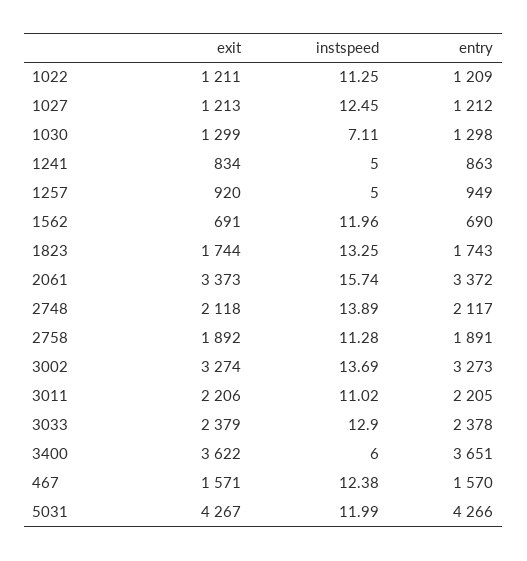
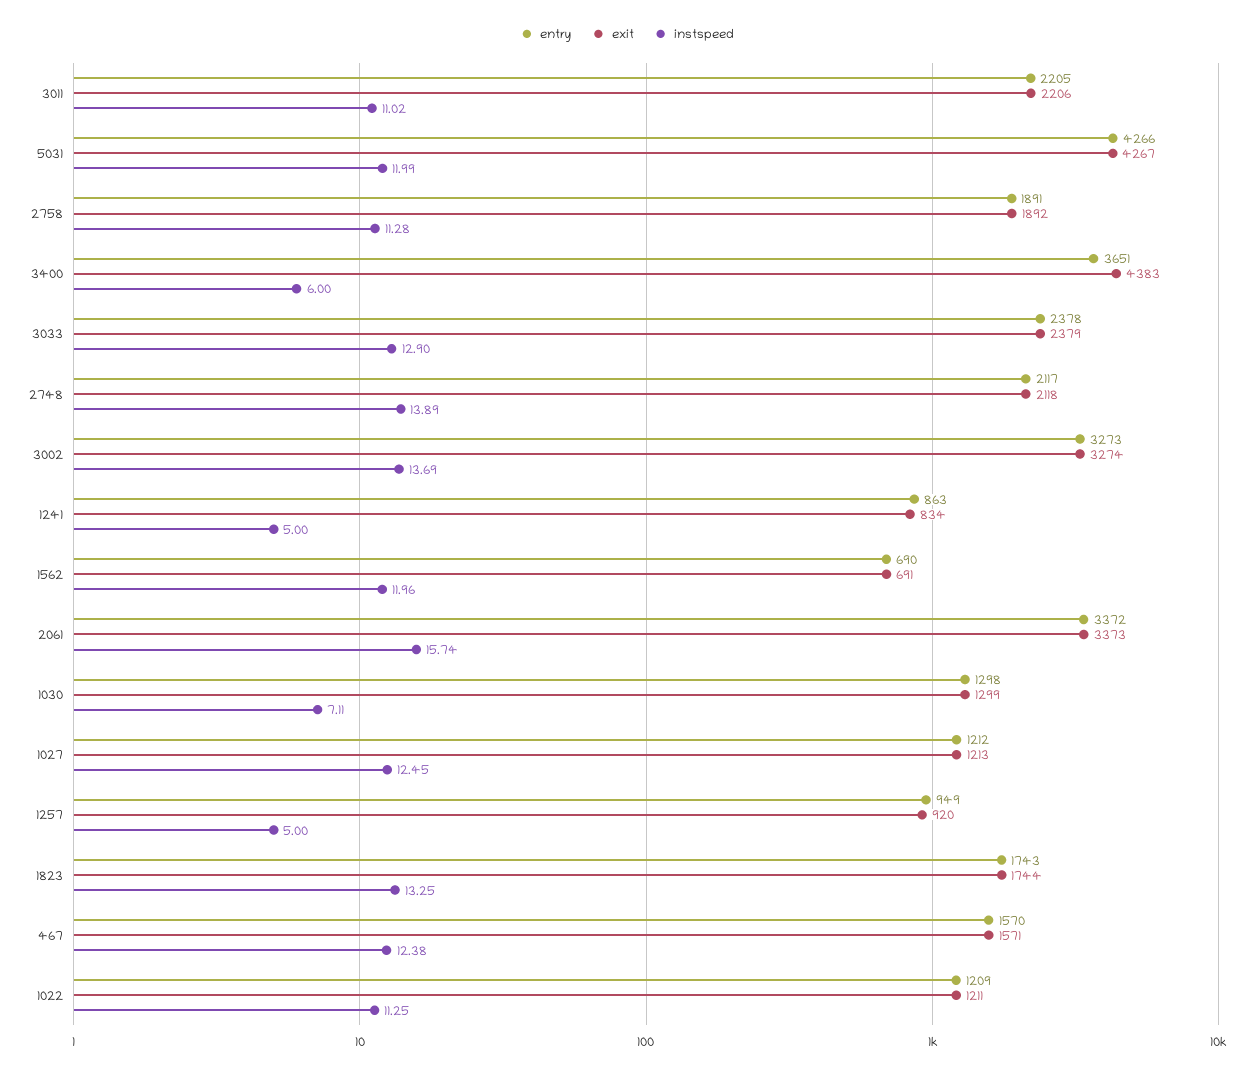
exit, 3400: 3622 -> 4383

